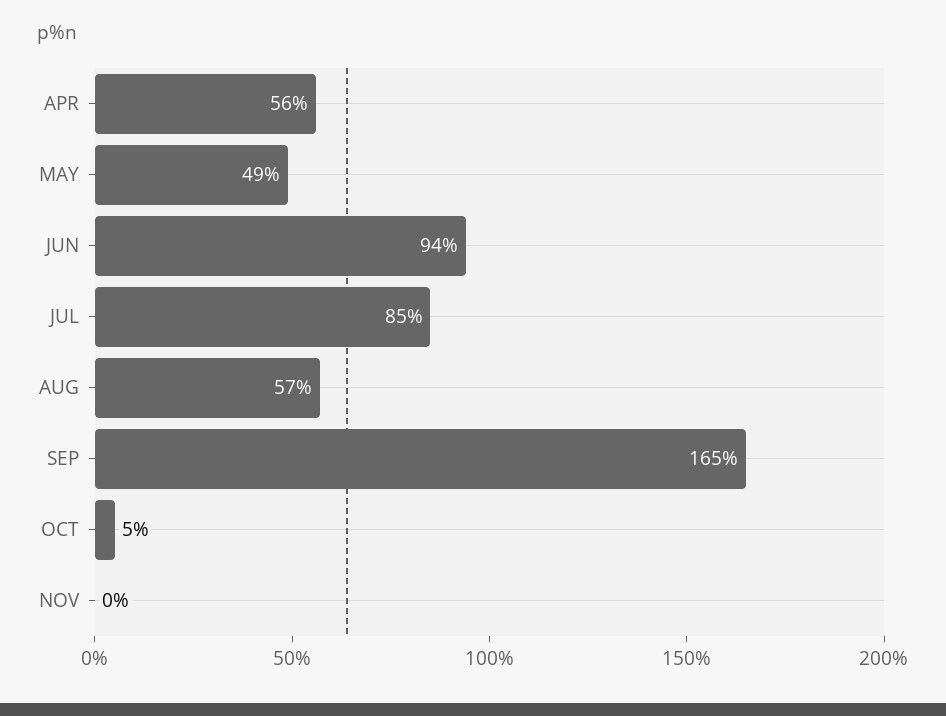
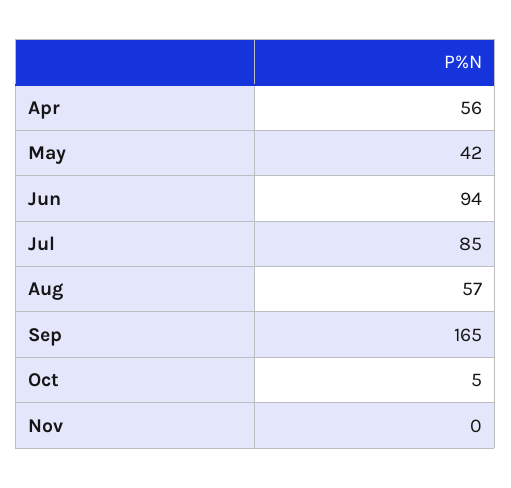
MAY: 49 -> 42

